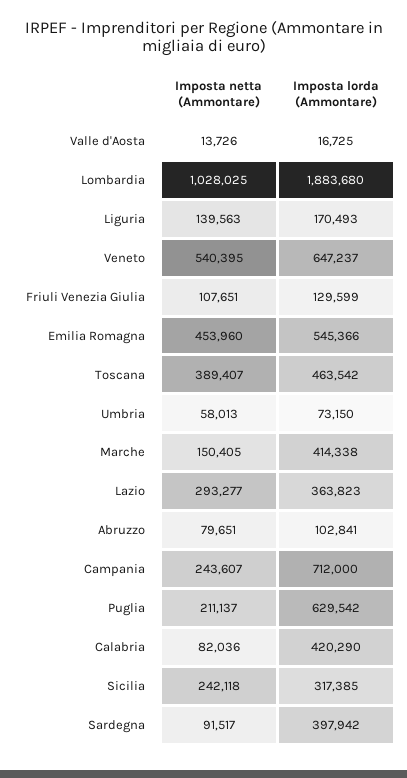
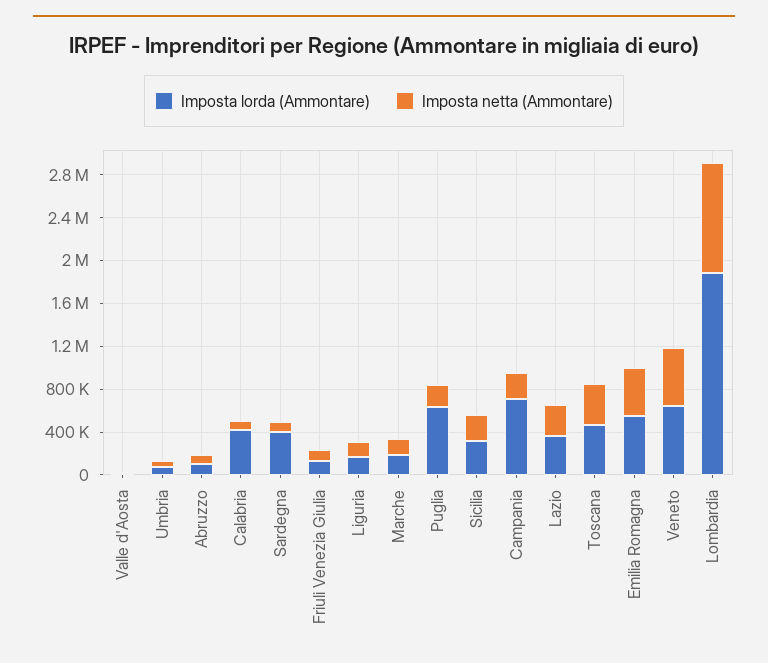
Imposta lorda (Ammontare), Marche: 414338 -> 200000

